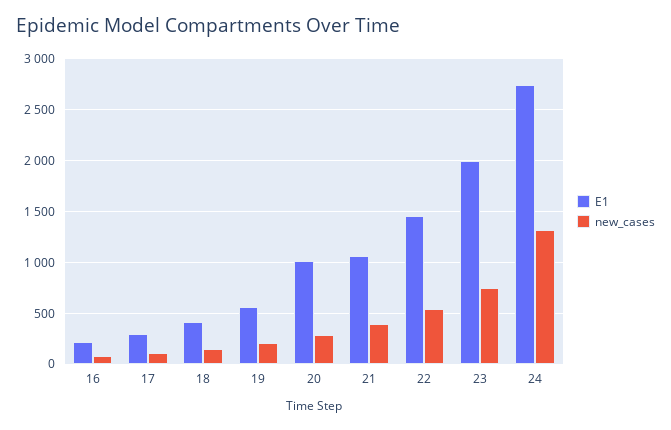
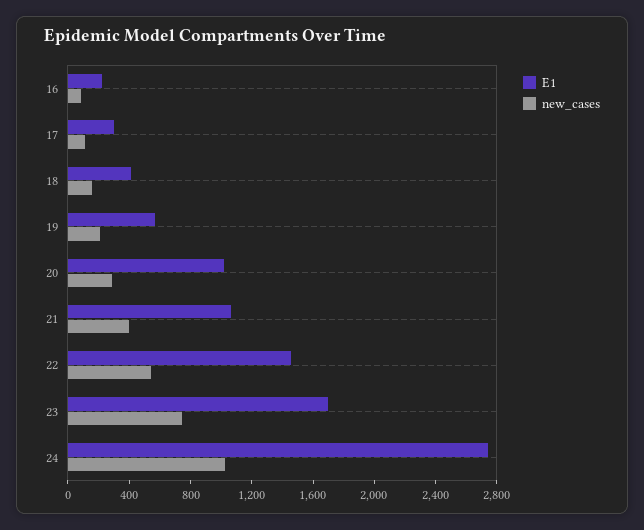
E1, 23: 2000 -> 1700
new_cases, 24: 1300 -> 1000

